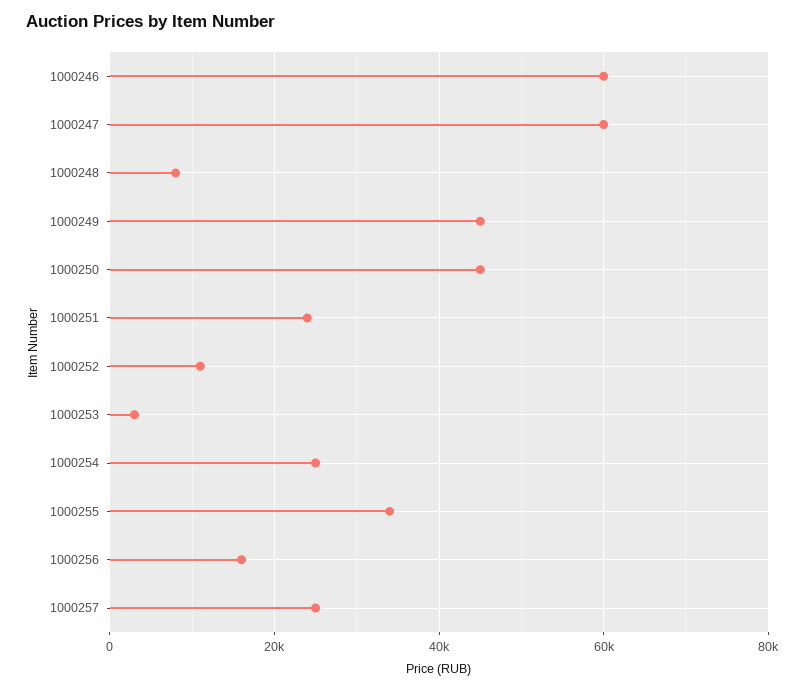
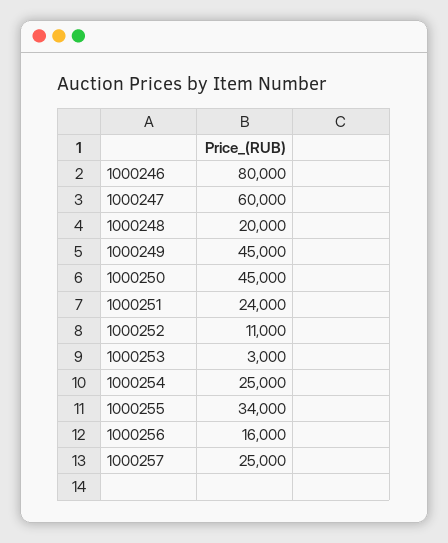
1000246: 60000 -> 80000
1000248: 8000 -> 20000

